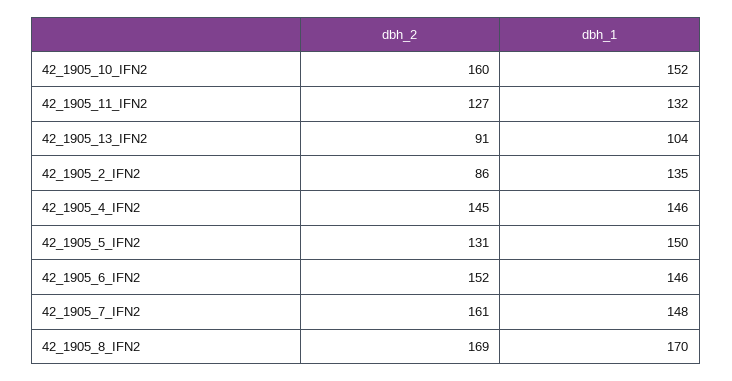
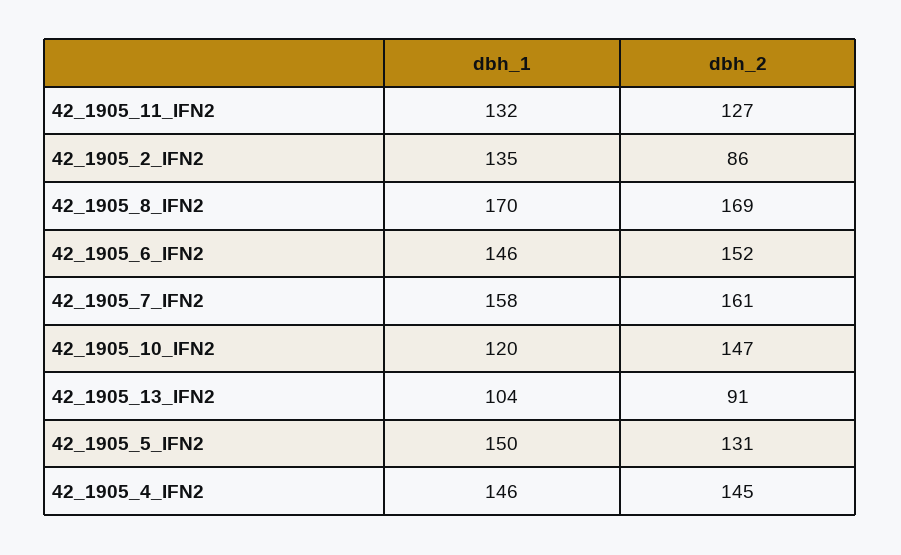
dbh_2, 42_1905_10_IFN2: 160 -> 147
dbh_1, 42_1905_10_IFN2: 152 -> 120
dbh_1, 42_1905_7_IFN2: 148 -> 158

